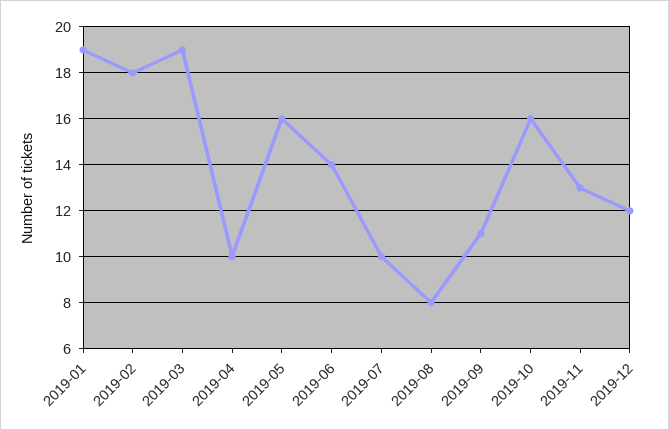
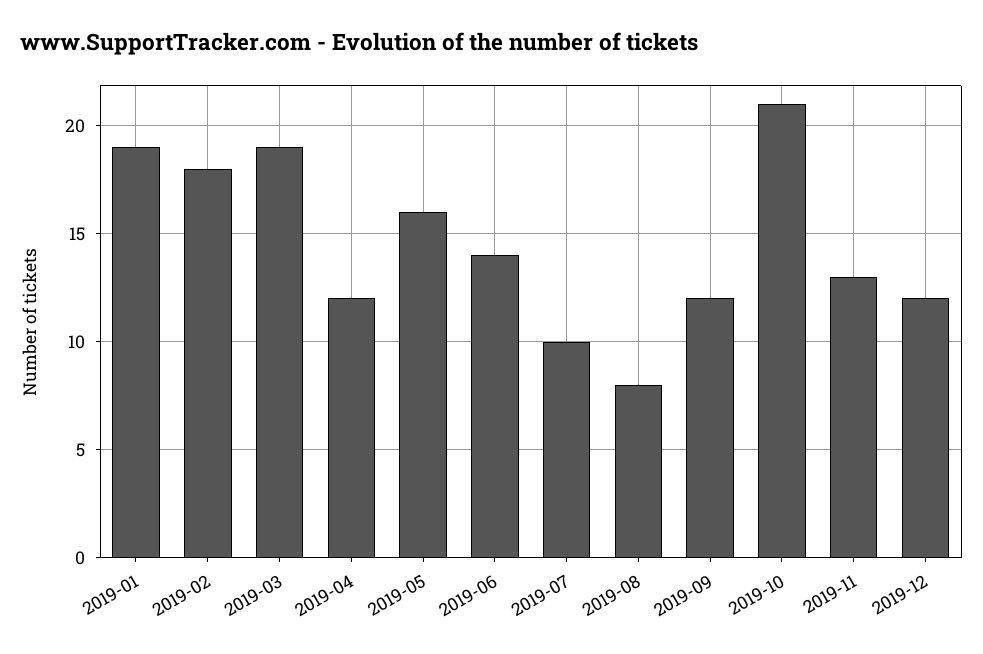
2019-04: 10 -> 12
2019-09: 11 -> 12
2019-10: 16 -> 21

